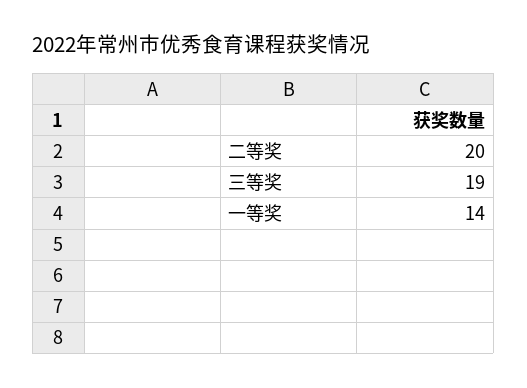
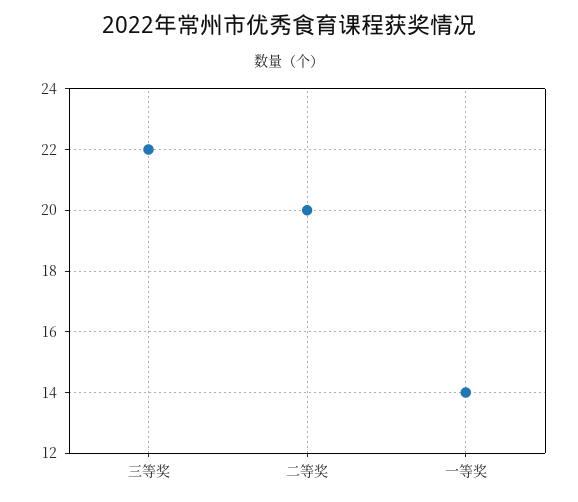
三等奖: 19 -> 22

